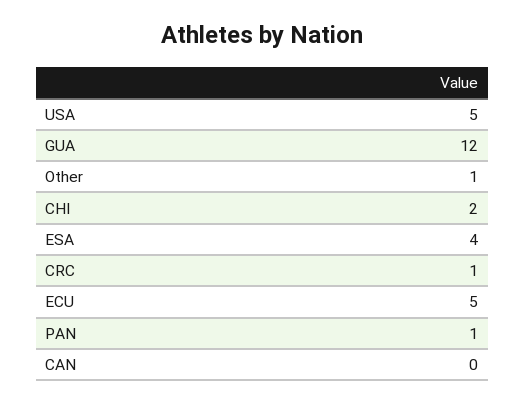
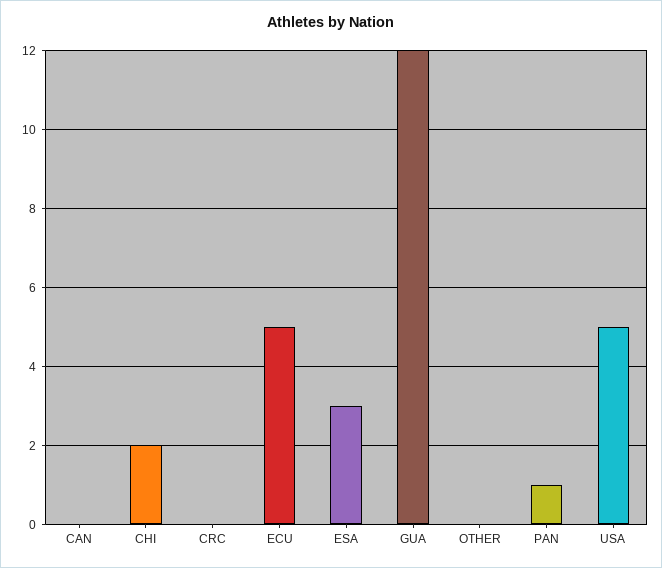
Other: 1 -> 0
ESA: 4 -> 3
CRC: 1 -> 0

